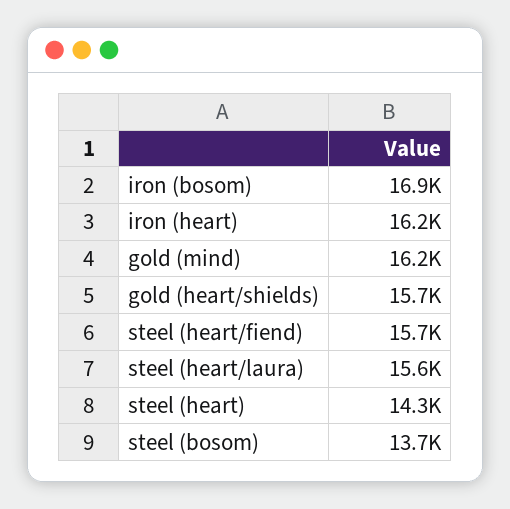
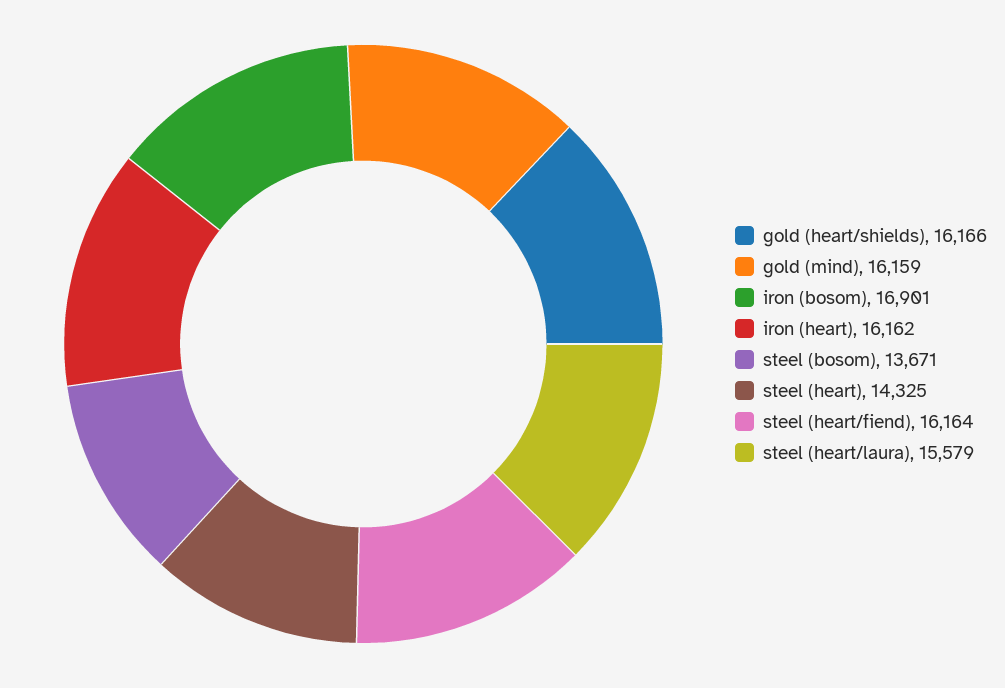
gold (heart/shields): 15700 -> 16166
steel (heart/fiend): 15700 -> 16164

